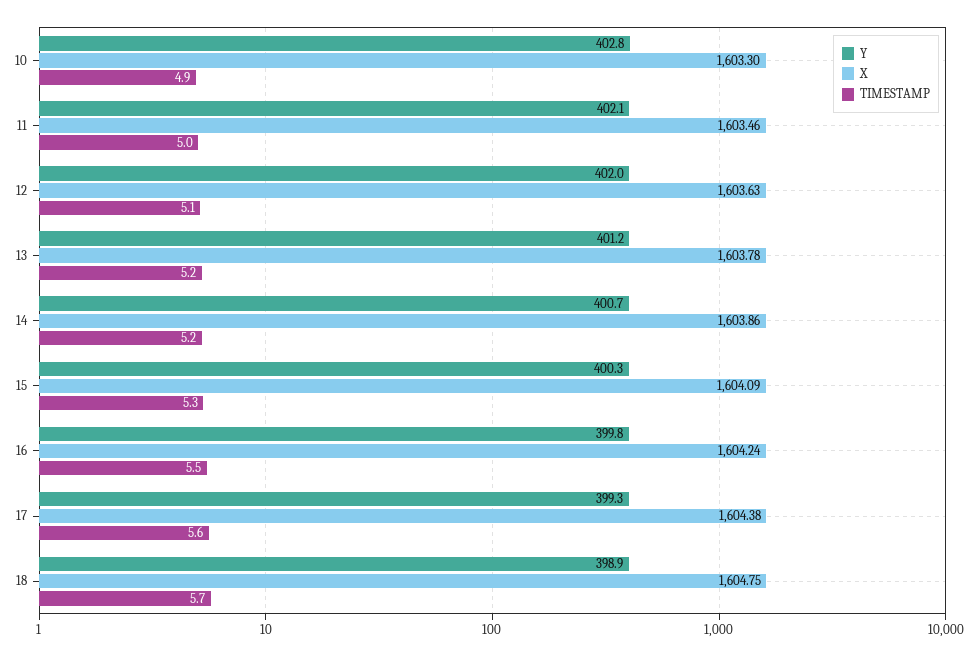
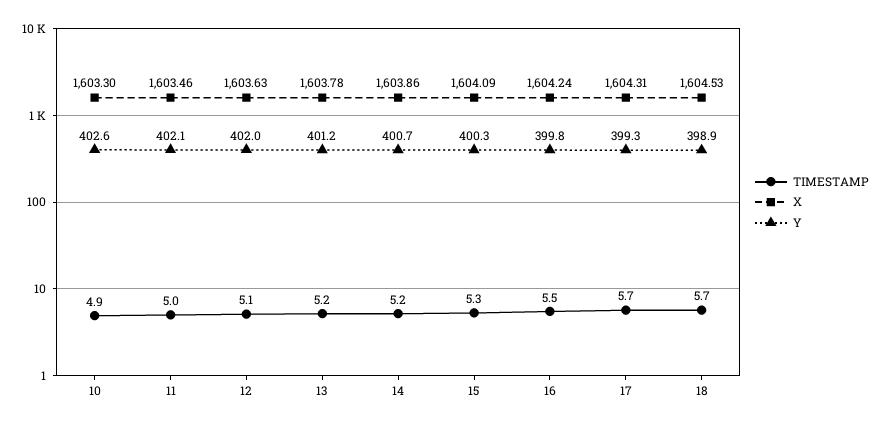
Y, 10: 402.8 -> 402.6
X, 17: 1604.38 -> 1604.31
TIMESTAMP, 17: 5.6 -> 5.7
X, 18: 1604.75 -> 1604.53

